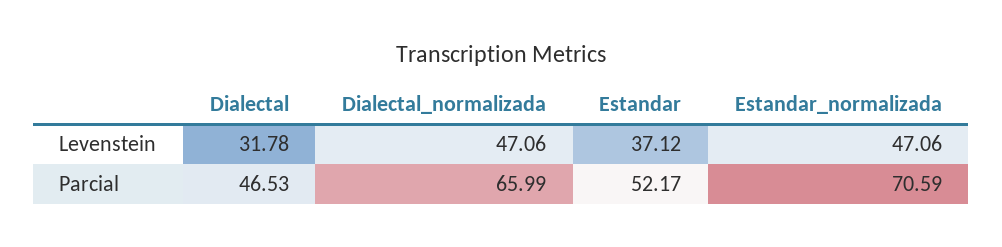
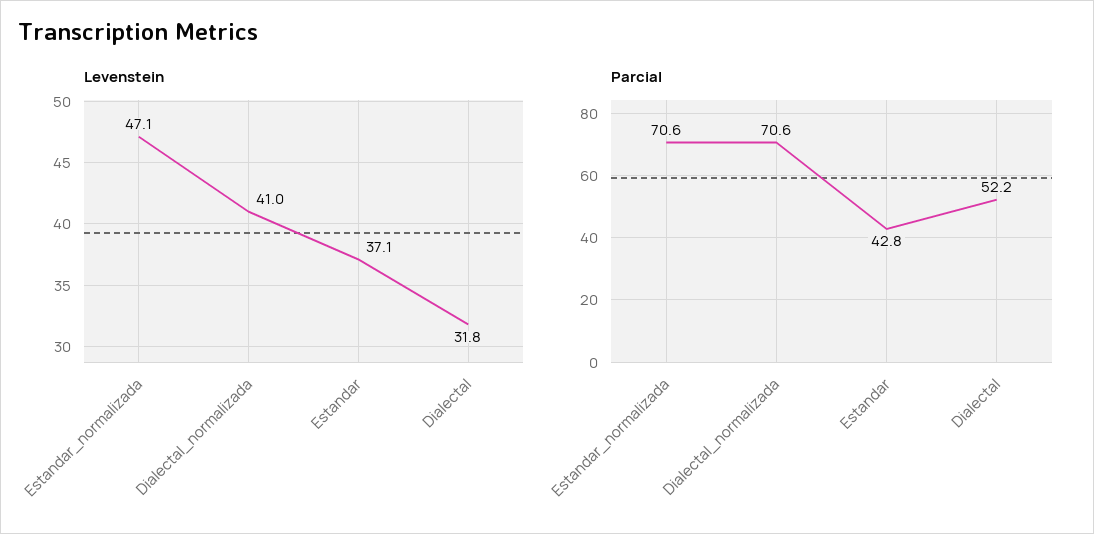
Levenstein, Dialectal_normalizada: 47.06 -> 41
Parcial, Dialectal: 46.53 -> 52.2
Parcial, Dialectal_normalizada: 65.99 -> 70.6
Parcial, Estandar: 52.17 -> 42.8

